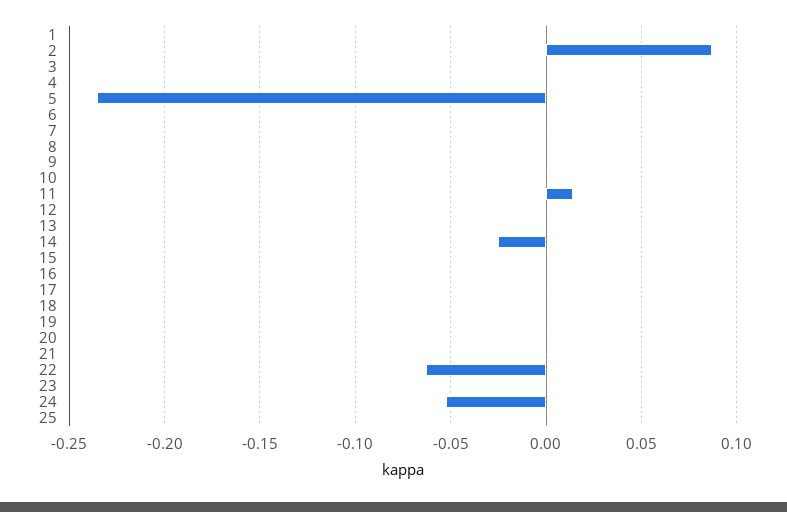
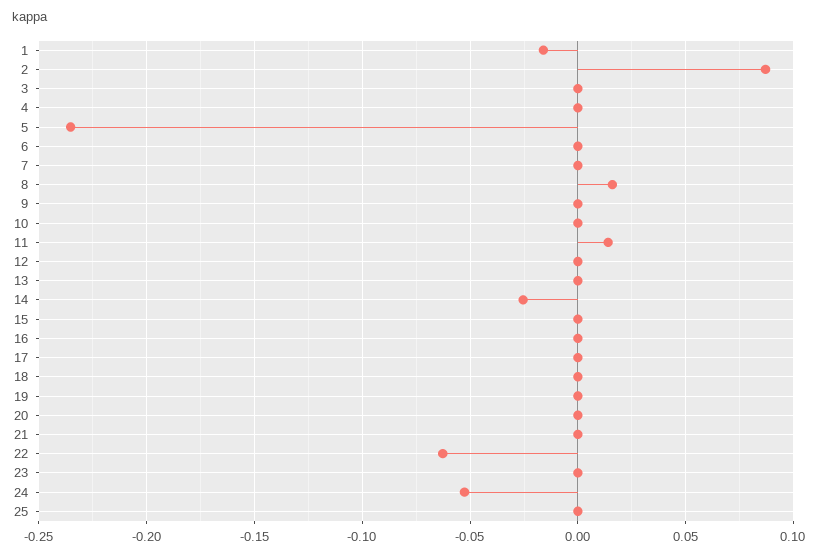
1: 0 -> -0.015
8: 0 -> 0.015

